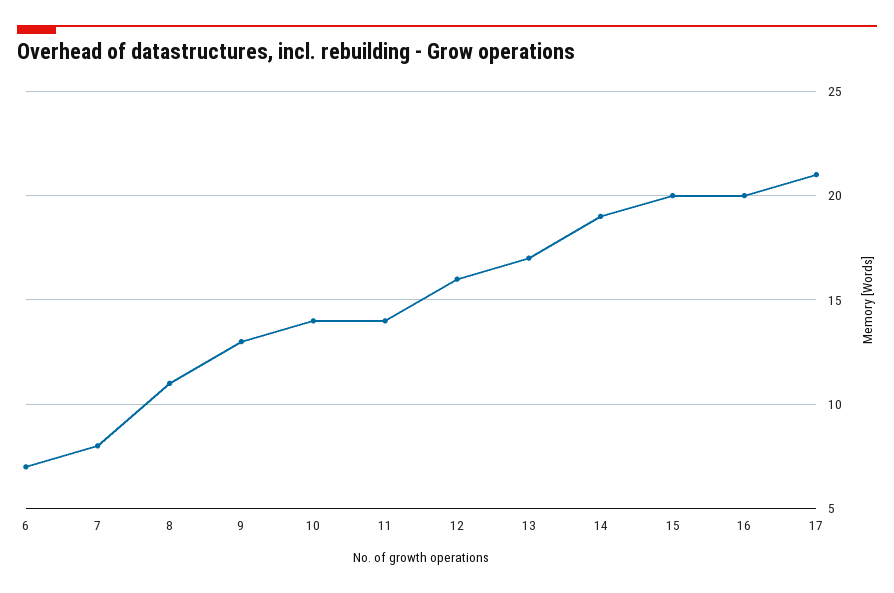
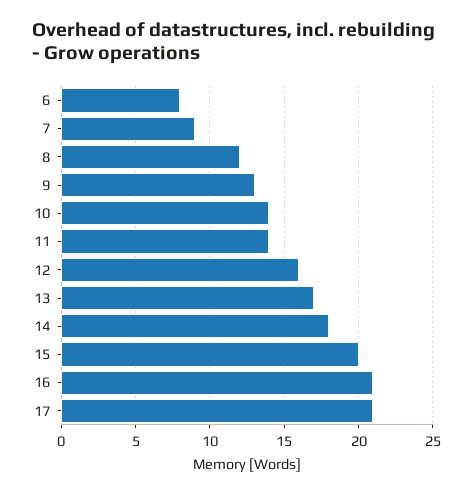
6: 7 -> 8
7: 8 -> 9
8: 11 -> 12
14: 19 -> 18
16: 20 -> 21

